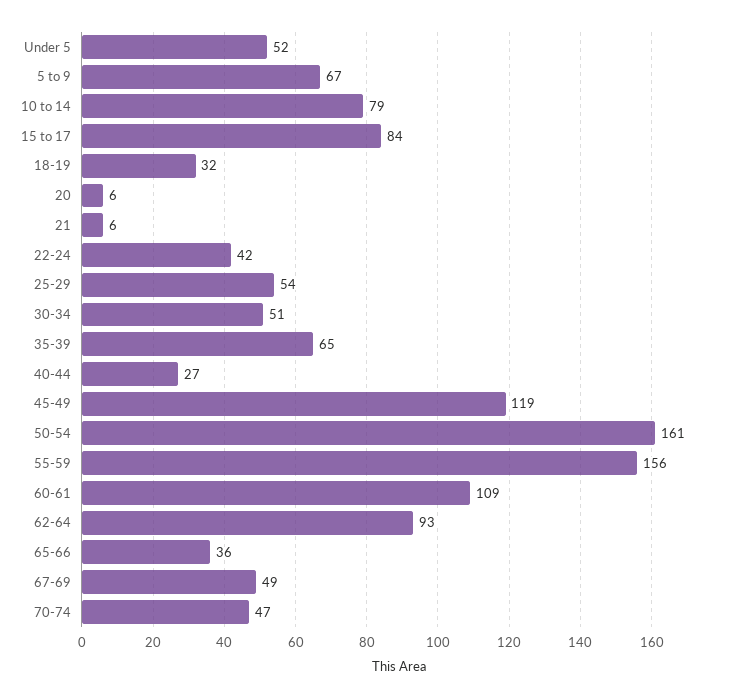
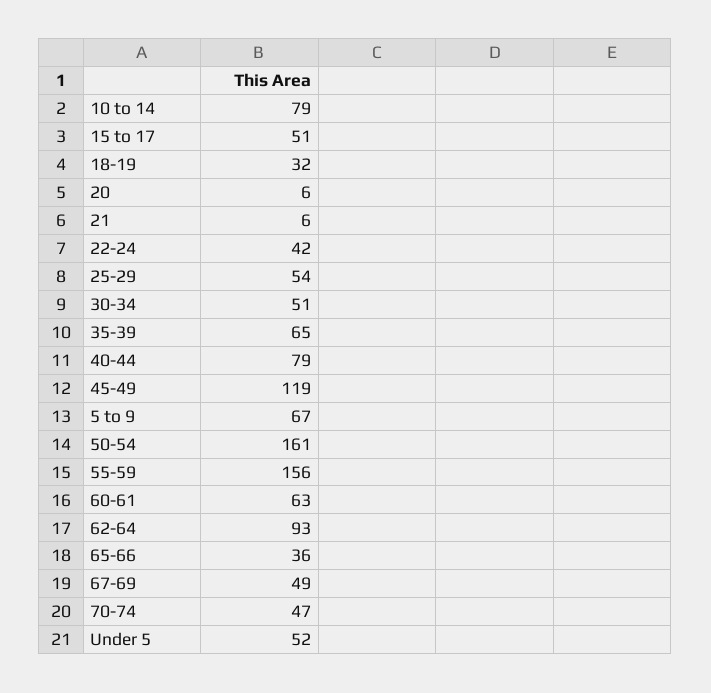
15 to 17: 84 -> 51
40-44: 27 -> 79
60-61: 109 -> 63

